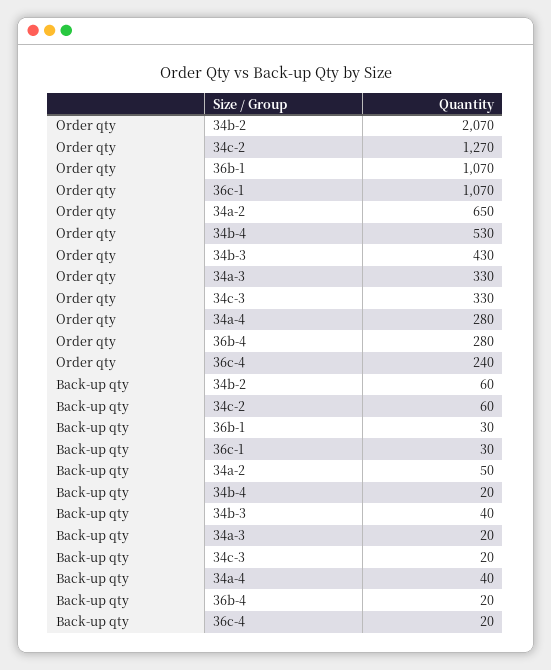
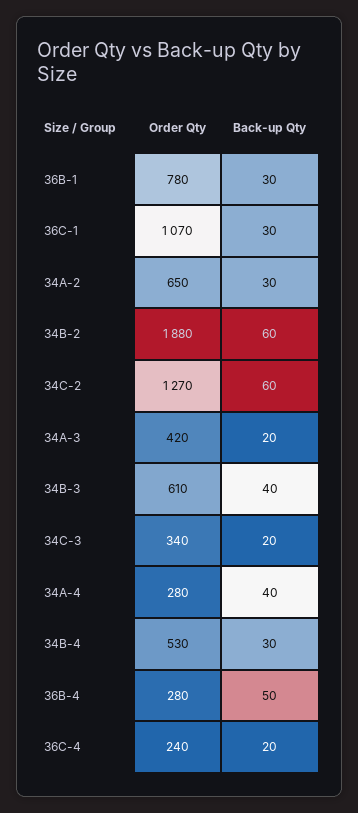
Order qty, 34b-2: 2070 -> 1880
Order qty, 36b-1: 1070 -> 780
Order qty, 34b-3: 430 -> 610
Order qty, 34a-3: 330 -> 420
Order qty, 34c-3: 330 -> 340
Back-up qty, 34a-2: 50 -> 30
Back-up qty, 34b-4: 20 -> 30
Back-up qty, 36b-4: 20 -> 50

